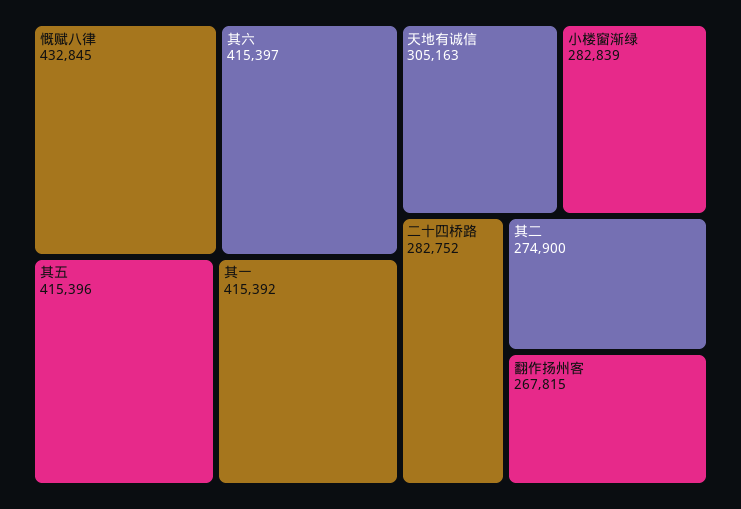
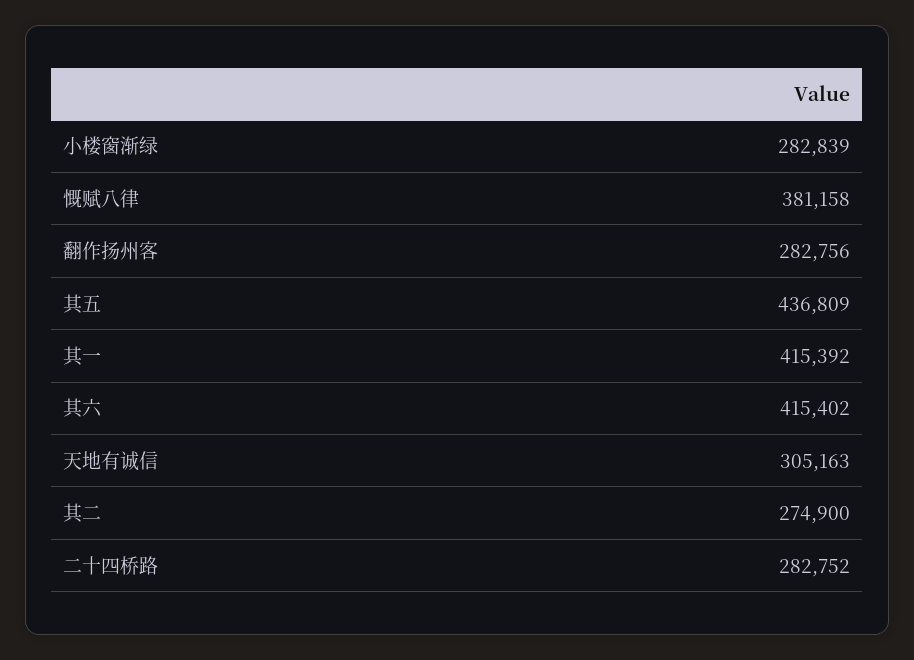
慨赋八律: 432845 -> 381158
其六: 415397 -> 415402
其五: 415396 -> 436809
翻作扬州客: 267815 -> 282756

